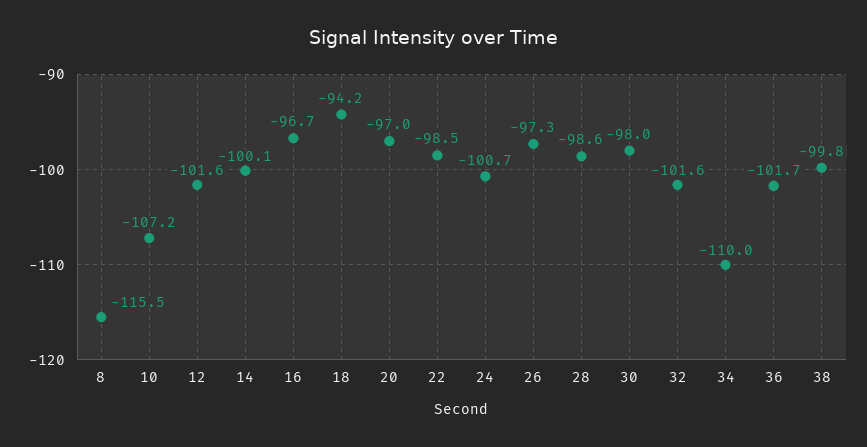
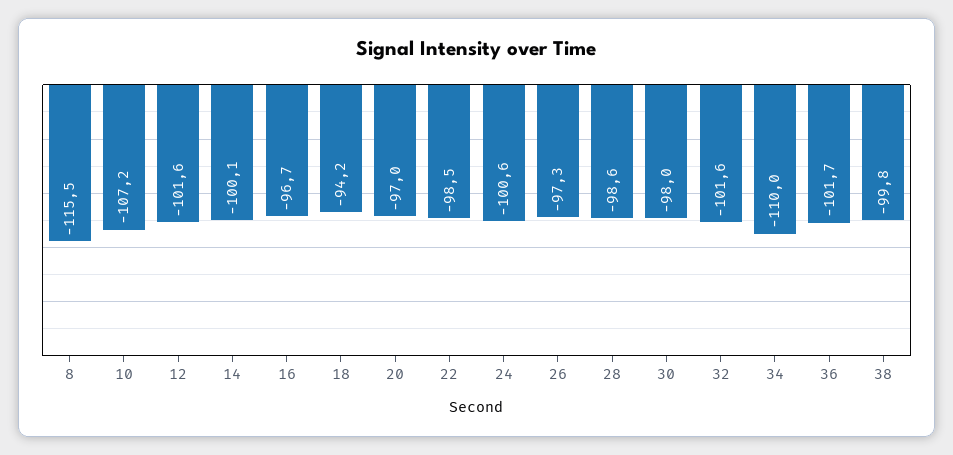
24: -100.7 -> -100.6

